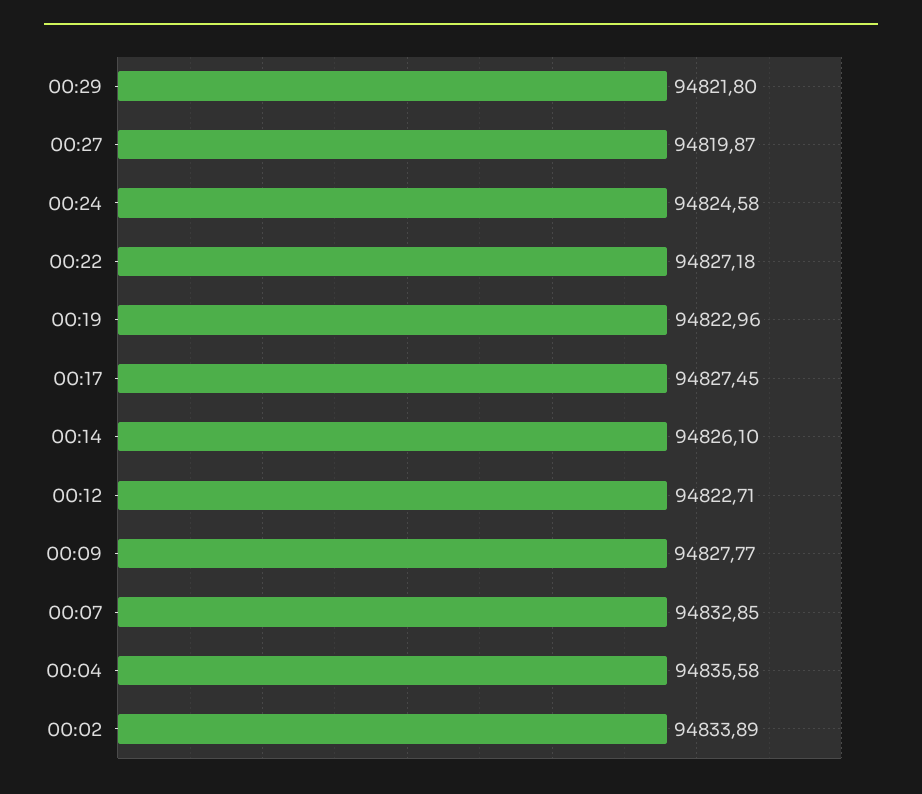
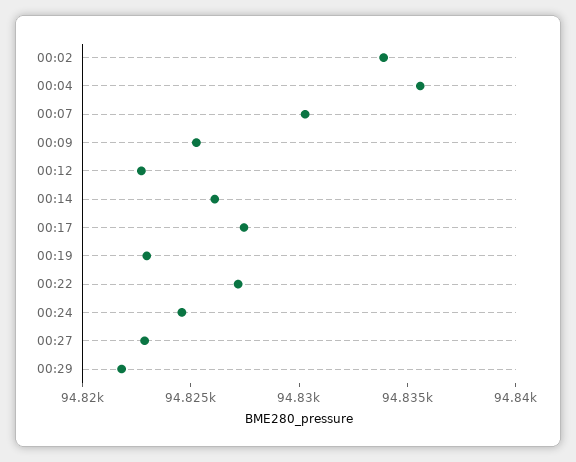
00:27: 94819.87 -> 94823
00:09: 94827.77 -> 94825
00:07: 94832.85 -> 94830

